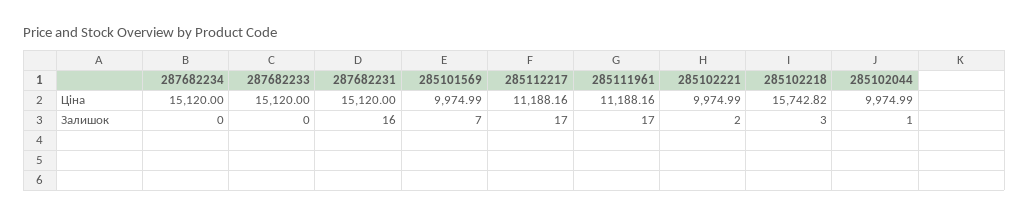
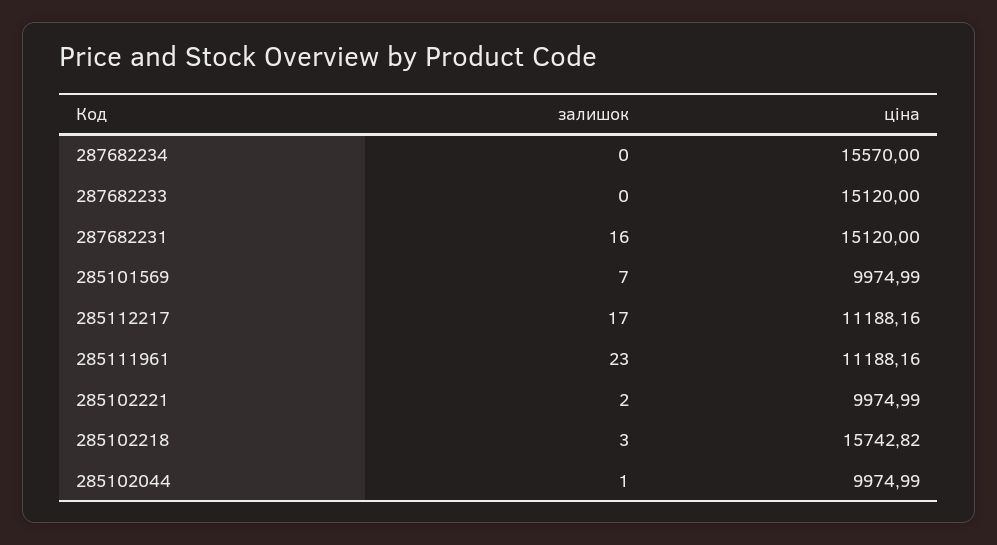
287682234, Ціна: 15120 -> 15570
285111961, Залишок: 17 -> 23

